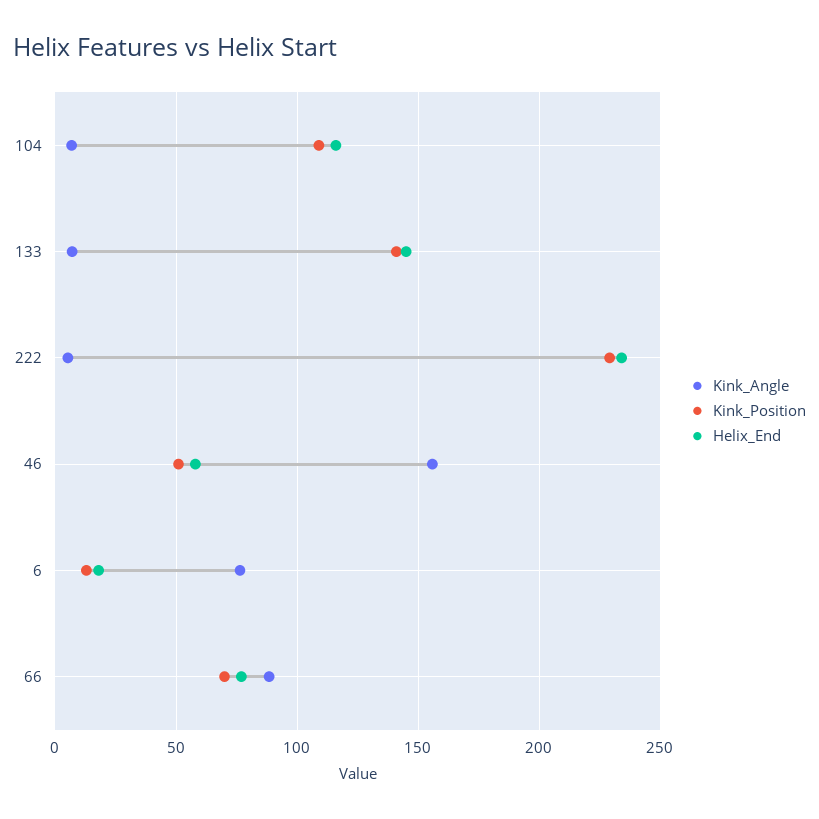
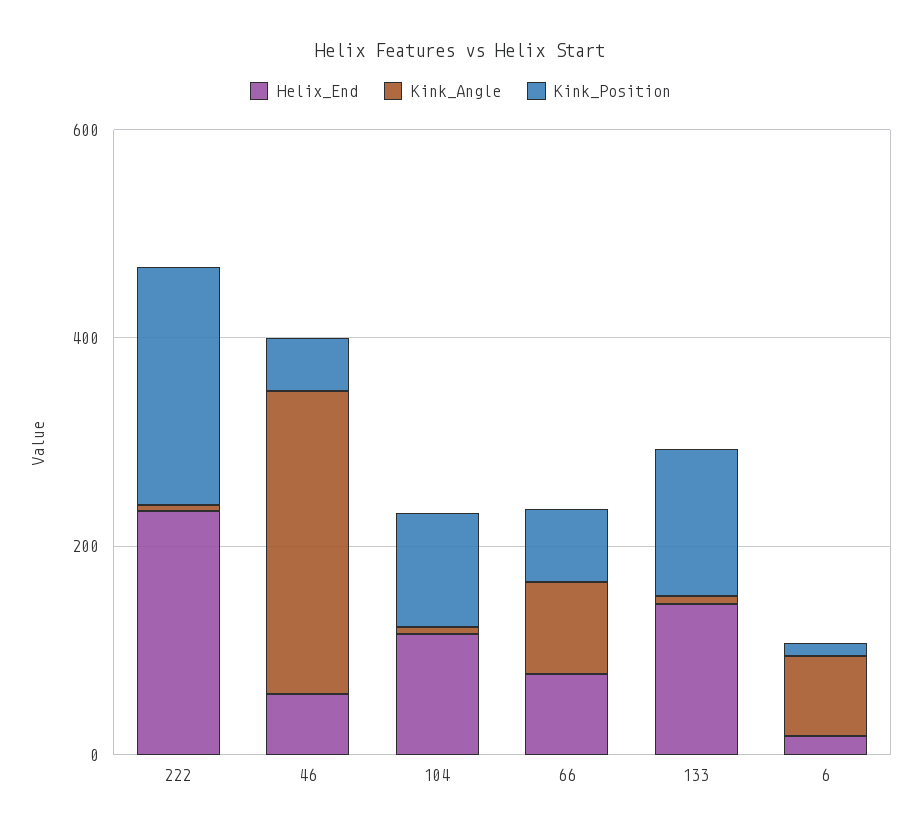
Kink_Angle, 46: 155 -> 300

